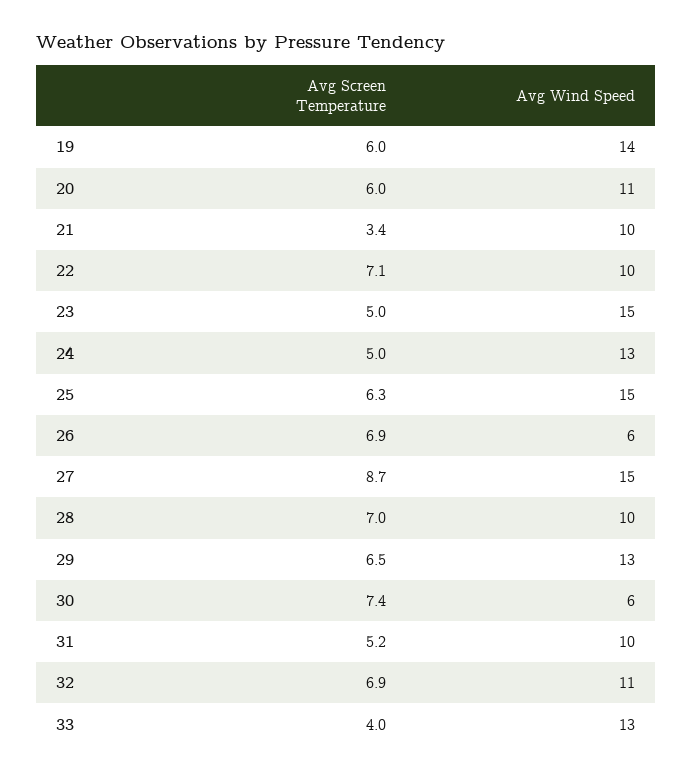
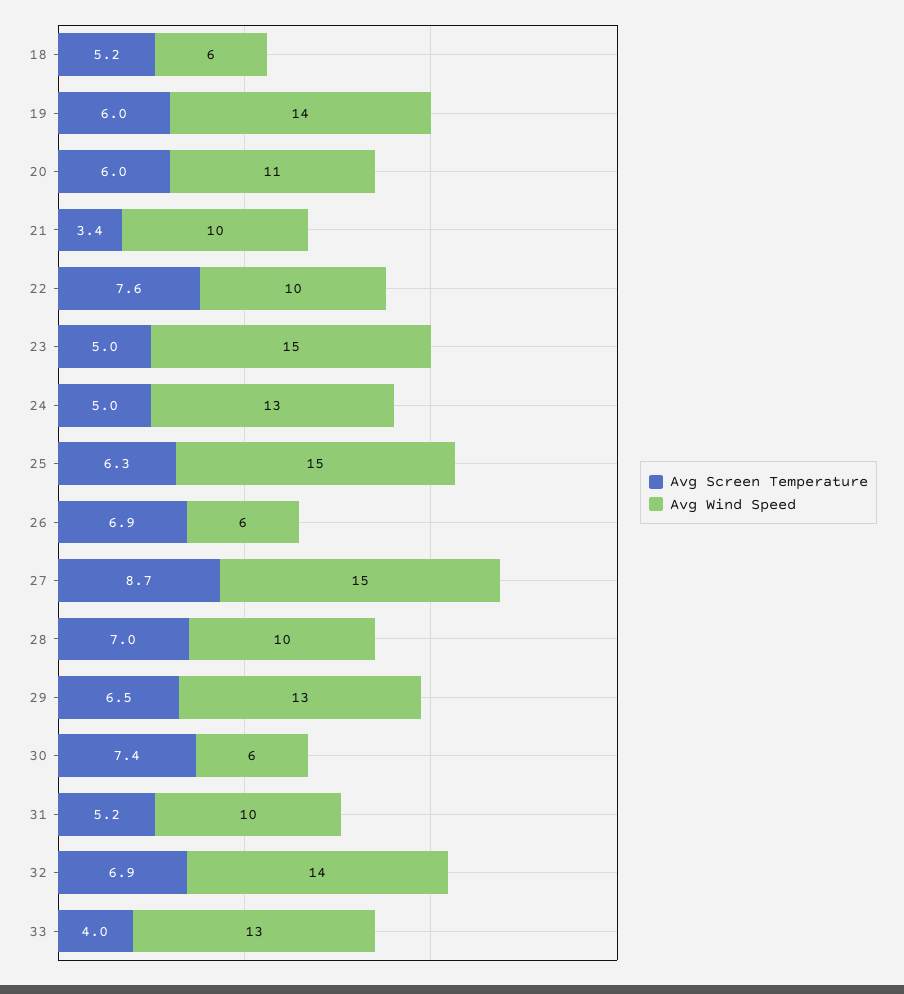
Avg Screen Temperature, 22: 7.1 -> 7.6
Avg Wind Speed, 32: 11 -> 14
Avg Screen Temperature, 18: none -> 5.2
Avg Wind Speed, 18: none -> 6

